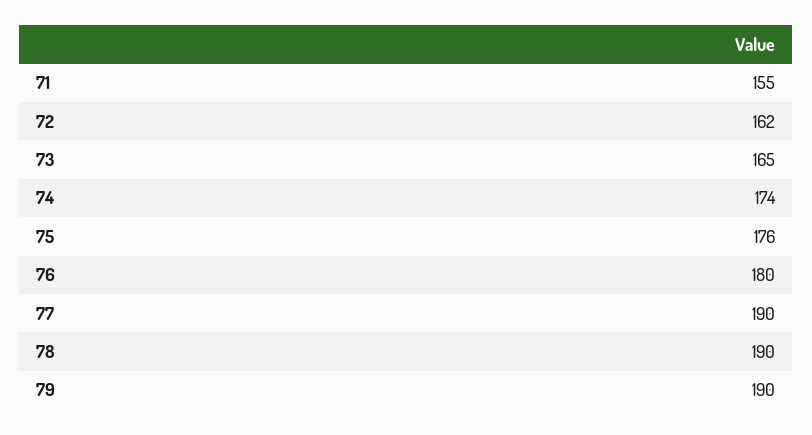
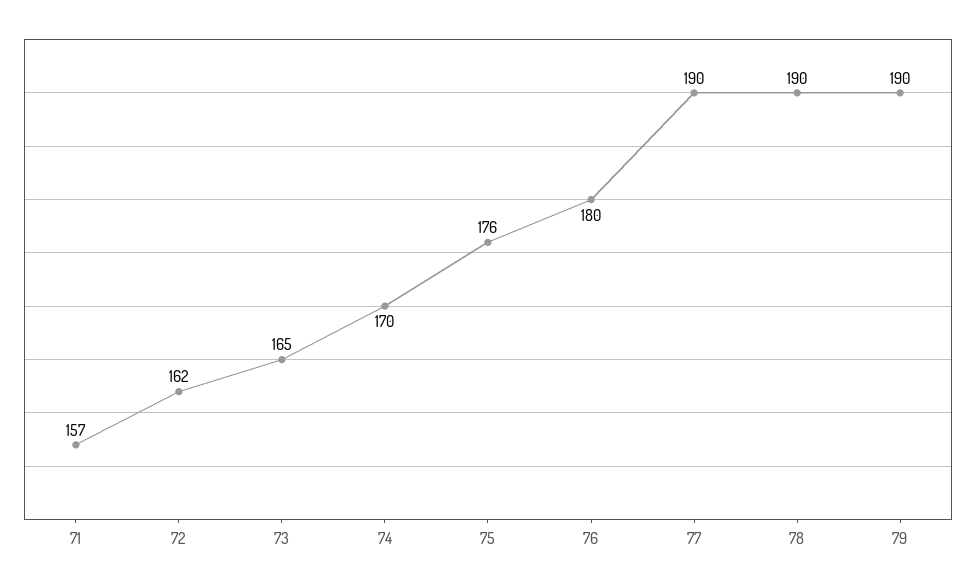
71: 155 -> 157
74: 174 -> 170

